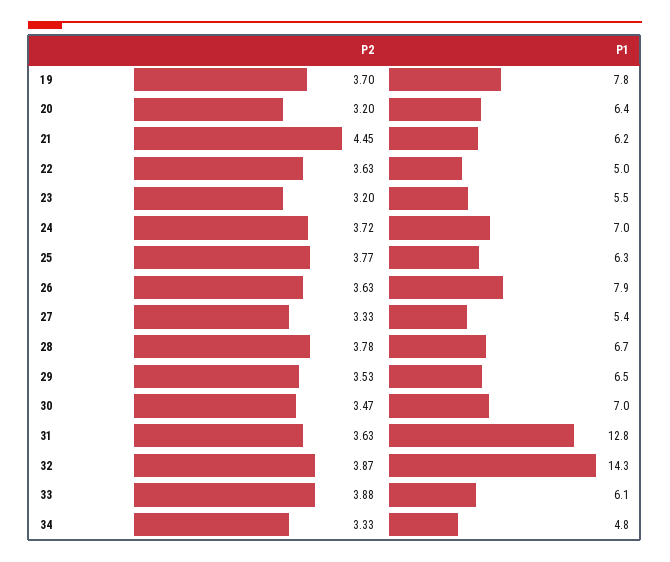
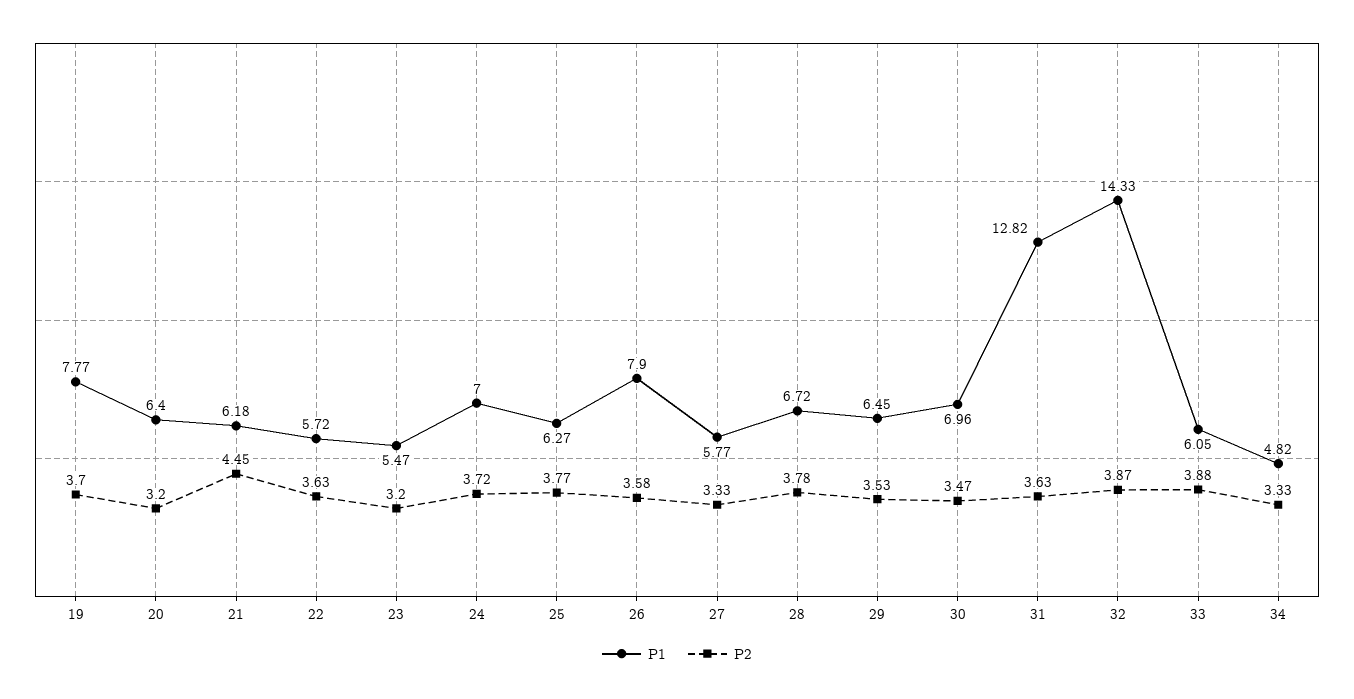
P1, 22: 5 -> 5.72
P2, 26: 3.63 -> 3.58
P1, 27: 5.4 -> 5.77

